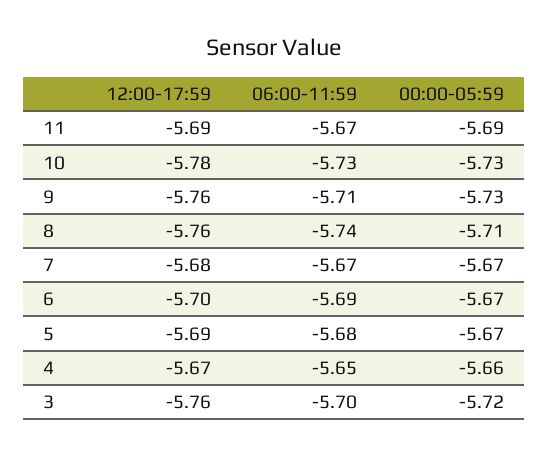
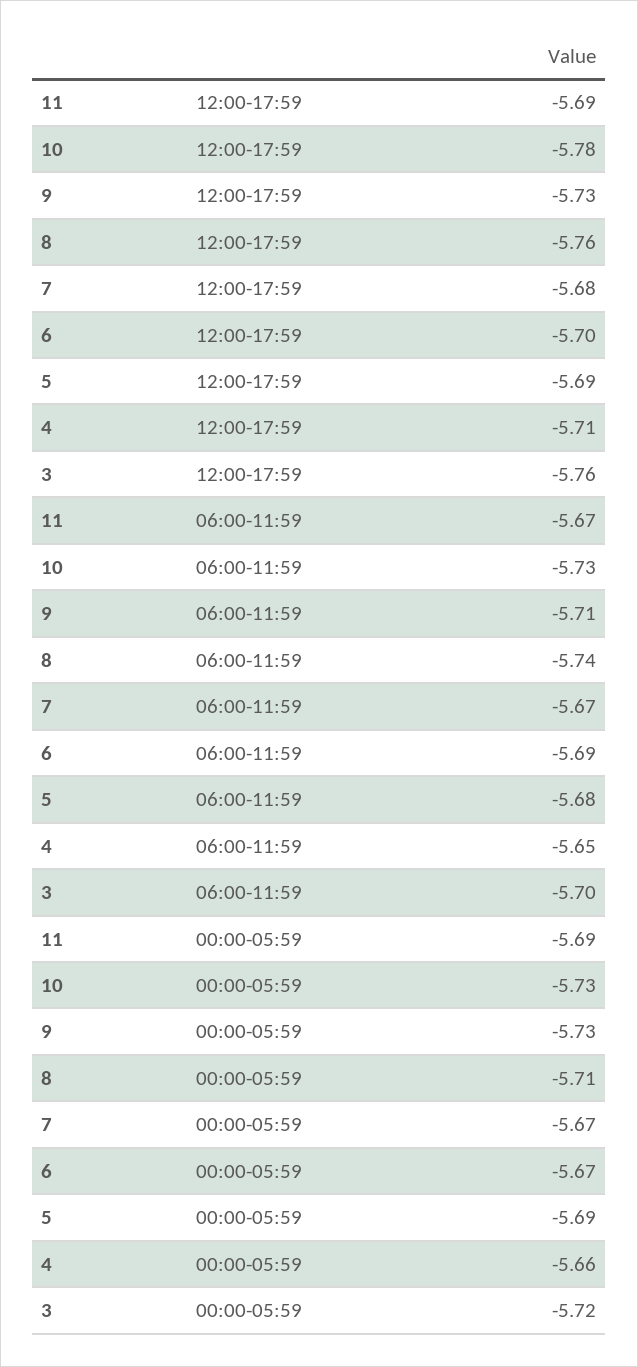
12:00-17:59, 9: -5.76 -> -5.73
00:00-05:59, 5: -5.67 -> -5.69
12:00-17:59, 4: -5.67 -> -5.71

